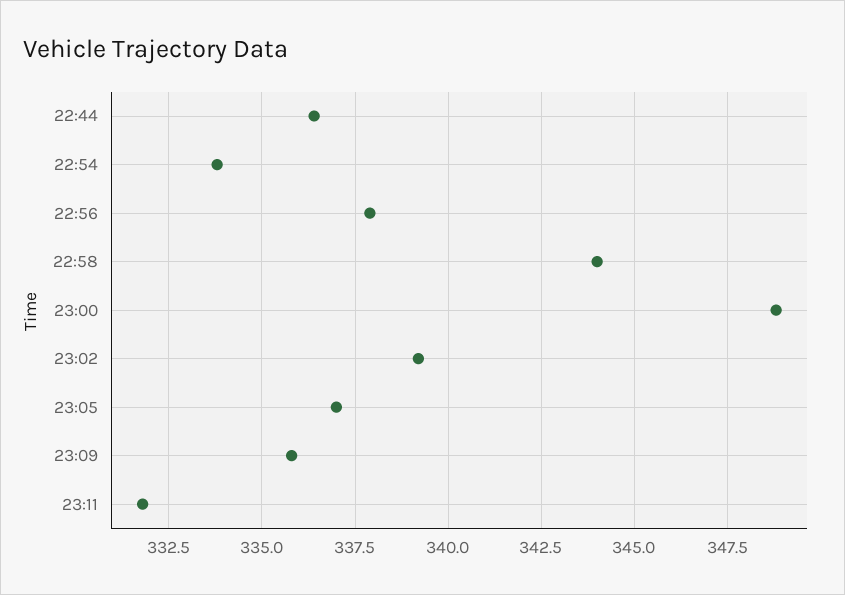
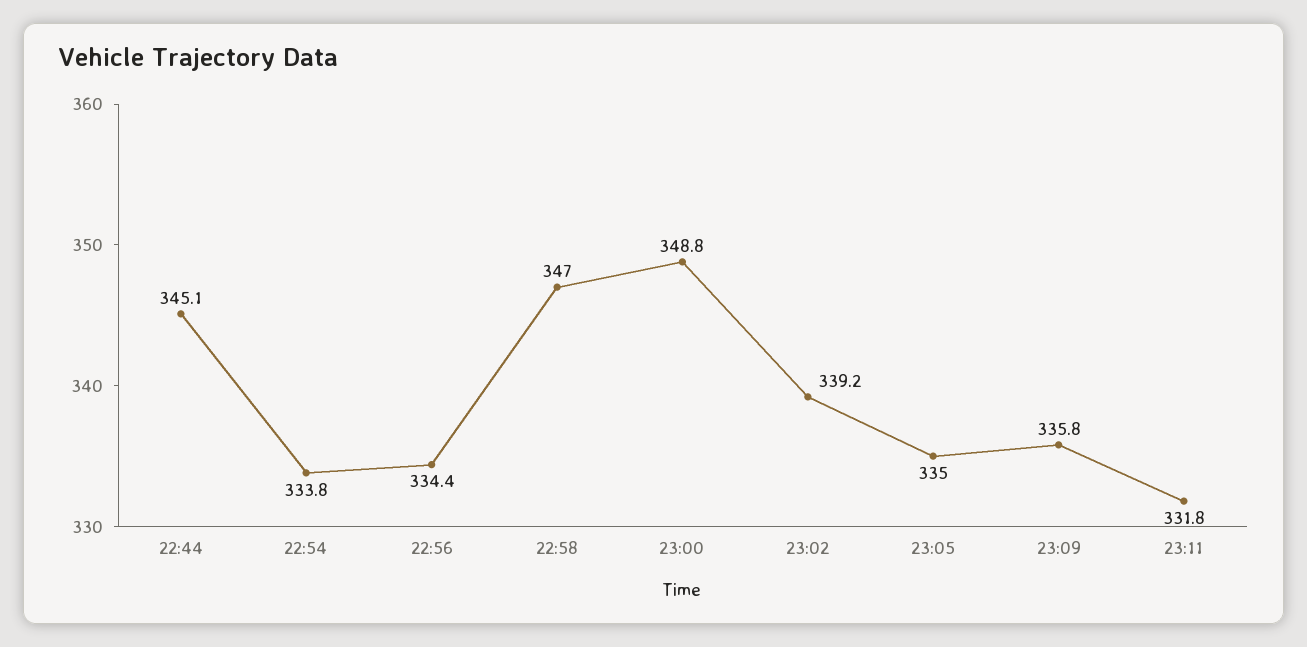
22:44: 336.5 -> 345.1
22:56: 338 -> 334.4
22:58: 344 -> 347
23:05: 337 -> 335

